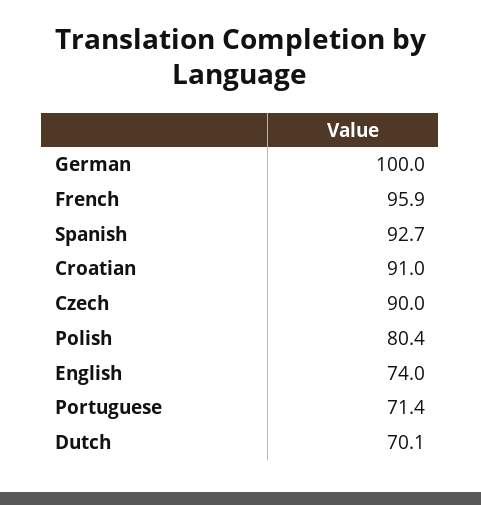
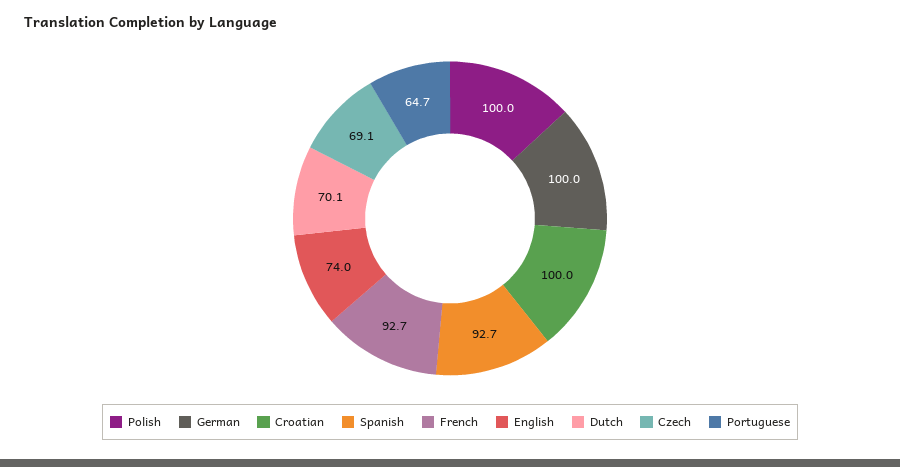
French: 95.9 -> 92.7
Croatian: 91 -> 100
Czech: 90 -> 69.1
Polish: 80.4 -> 100
Portuguese: 71.4 -> 64.7

